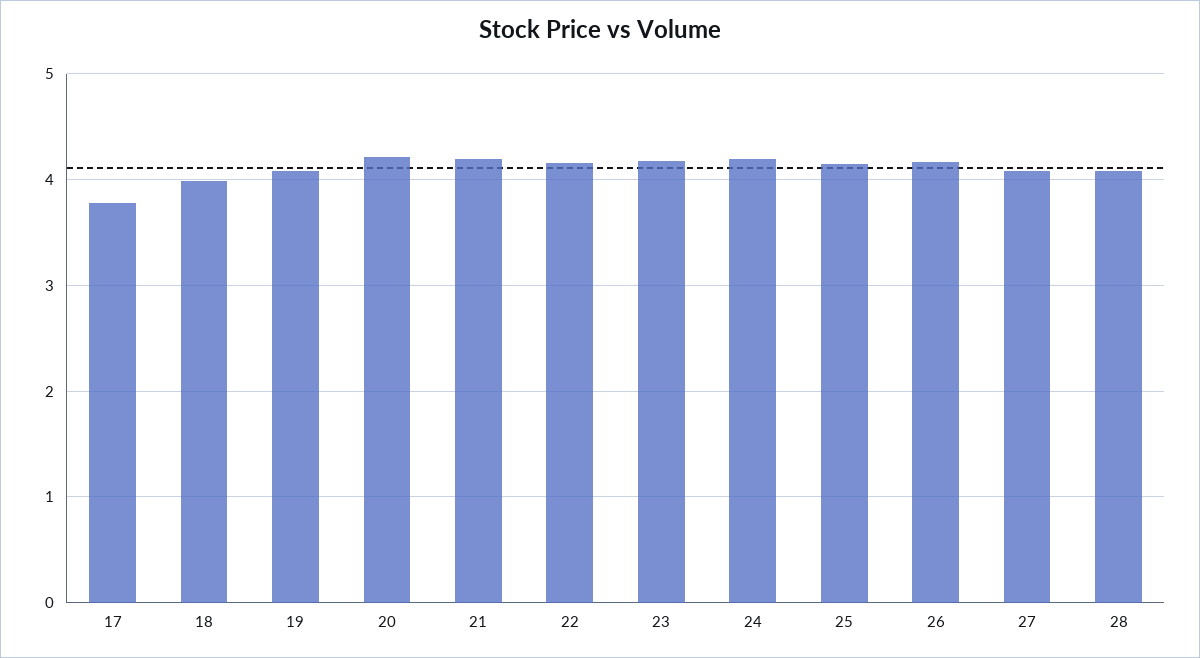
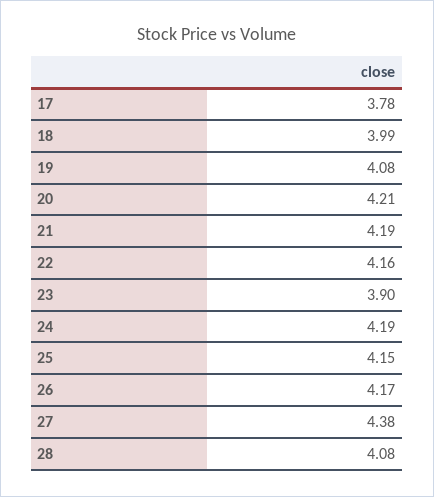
23: 4.2 -> 3.9
27: 4.1 -> 4.38

